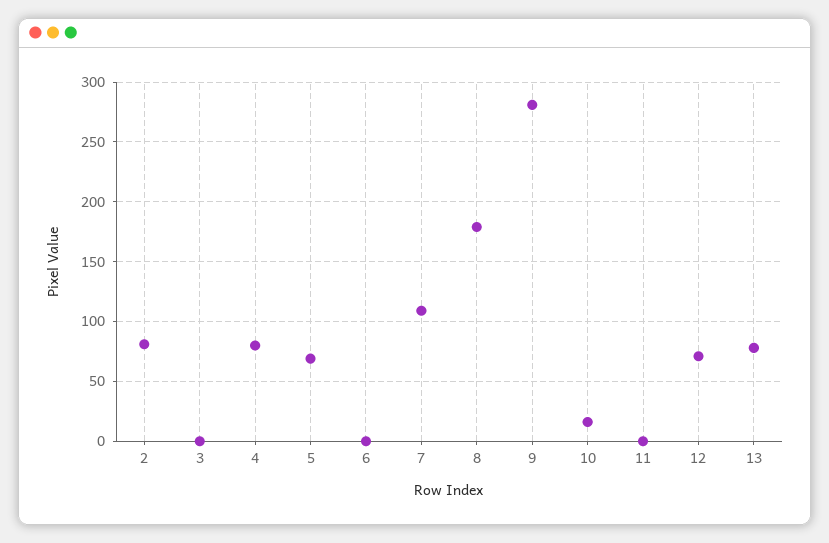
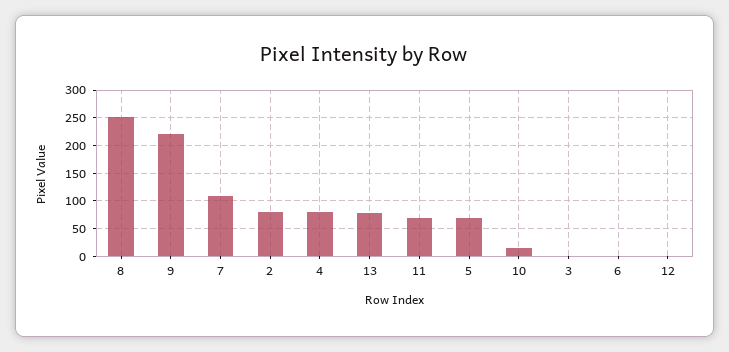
8: 180 -> 250
9: 280 -> 225
11: 0 -> 75
12: 70 -> 0

